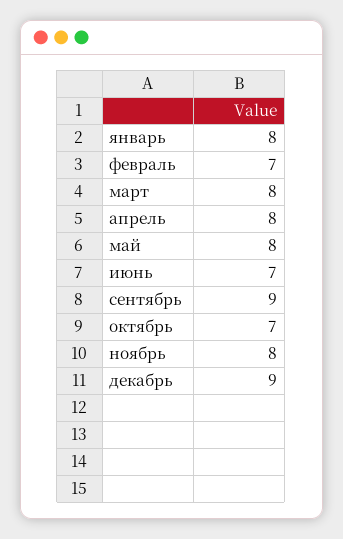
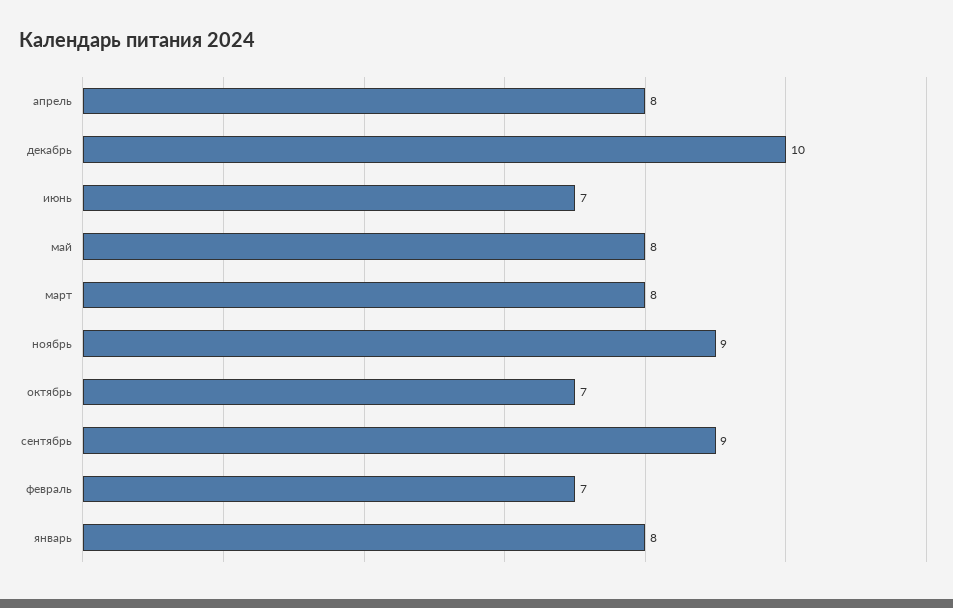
ноябрь: 8 -> 9
декабрь: 9 -> 10

